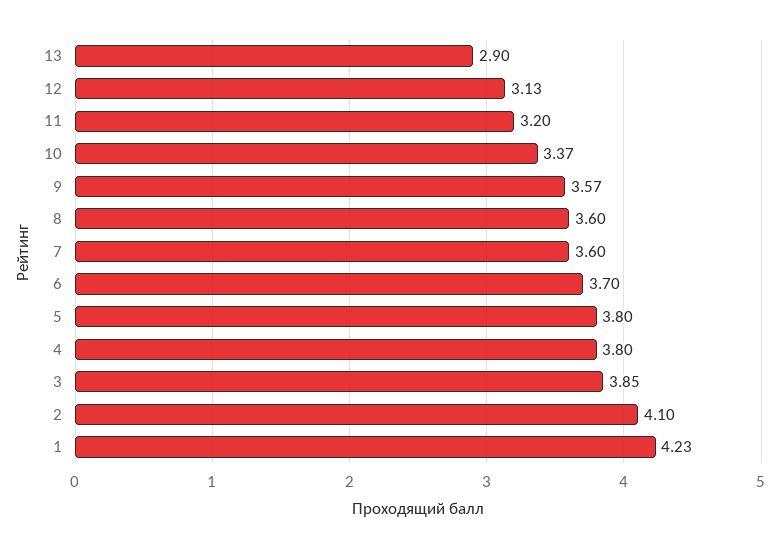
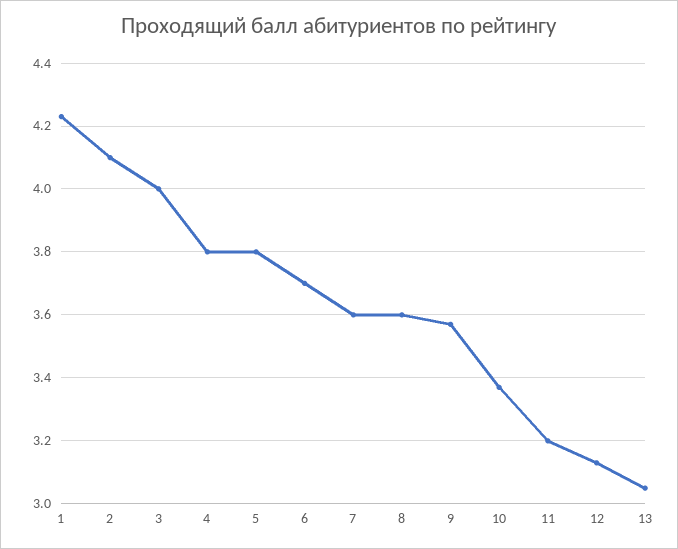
13: 2.9 -> 3.05
3: 3.85 -> 4

